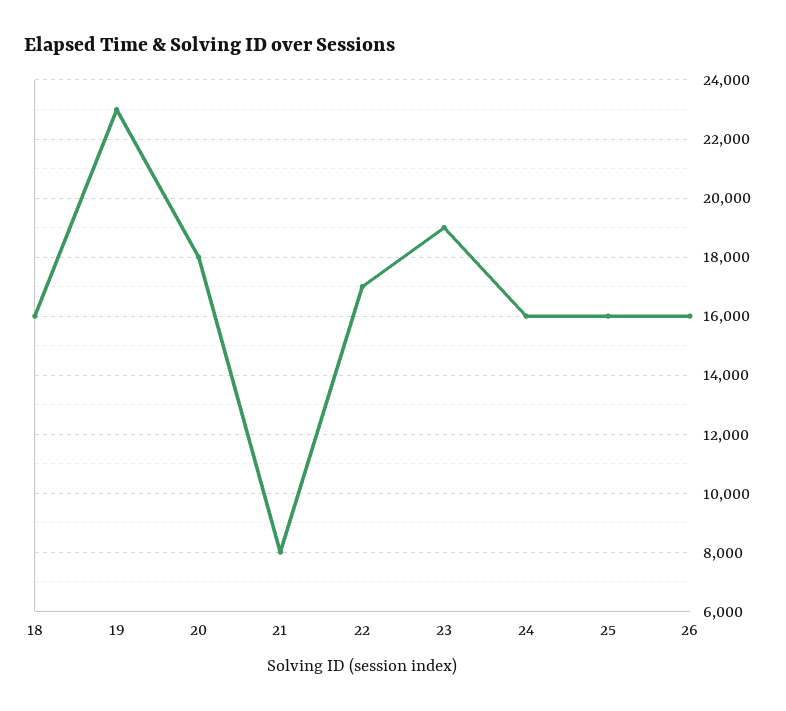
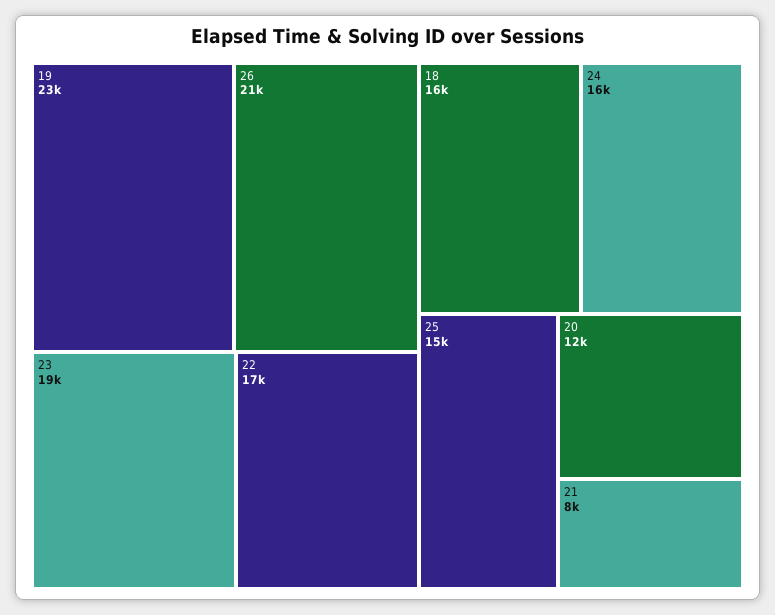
20: 18000 -> 12000
25: 16000 -> 15000
26: 16000 -> 21000

